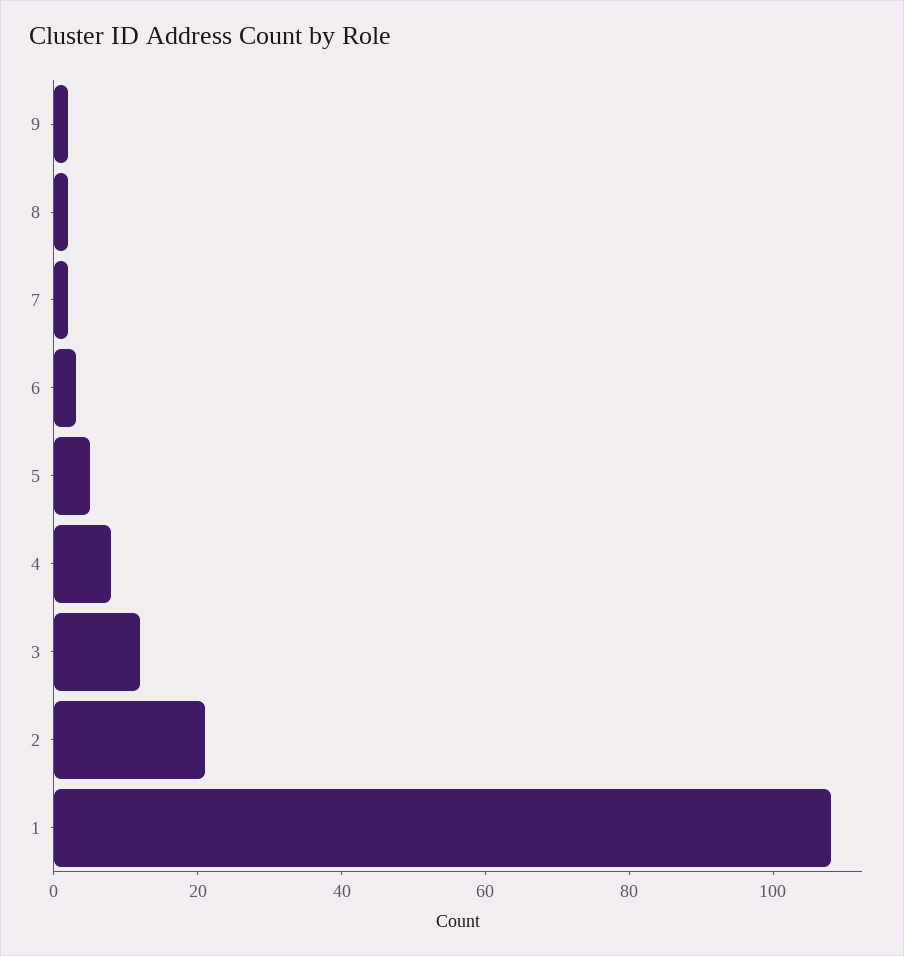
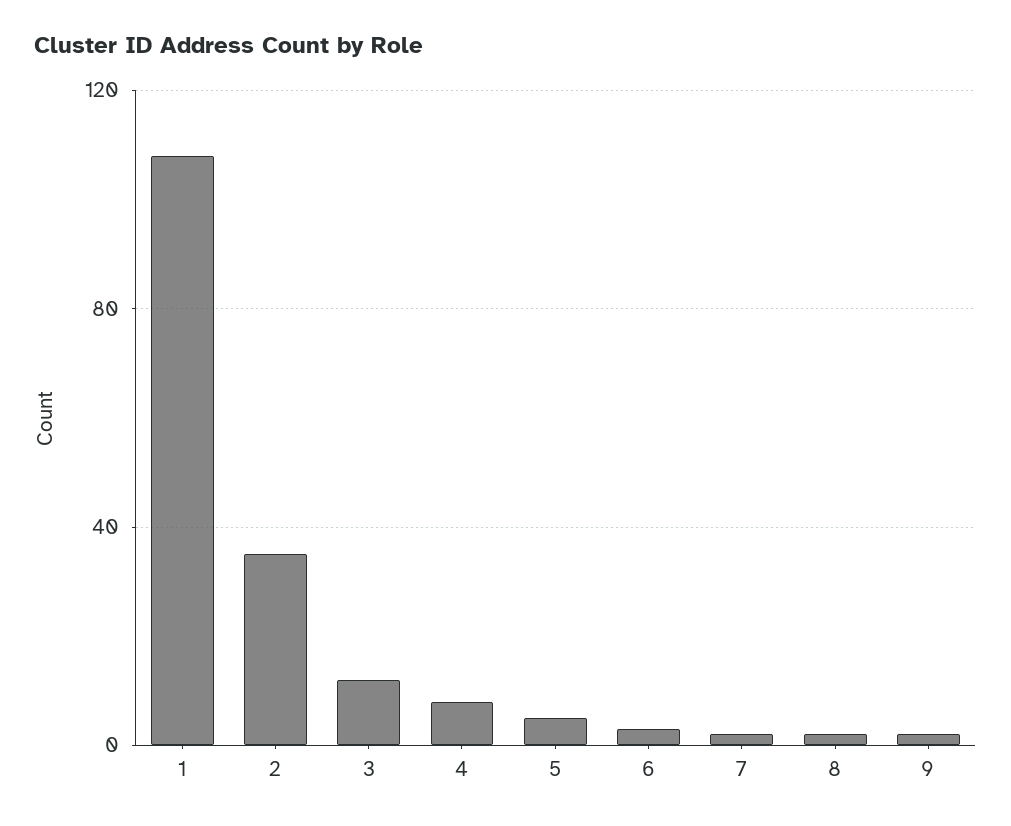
2: 20 -> 35

